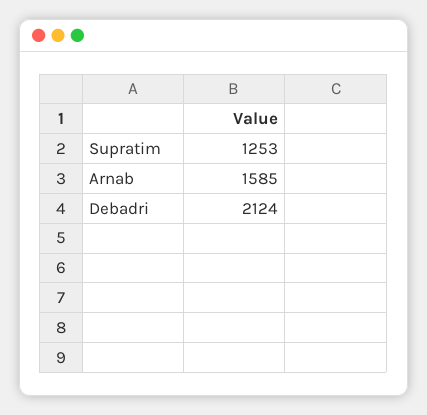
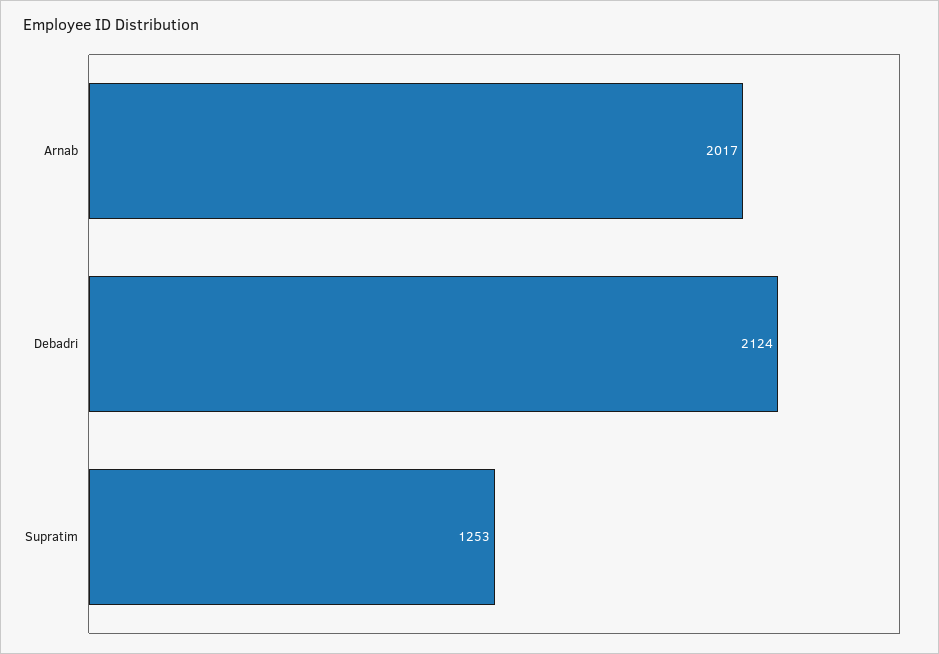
Arnab: 1585 -> 2017

